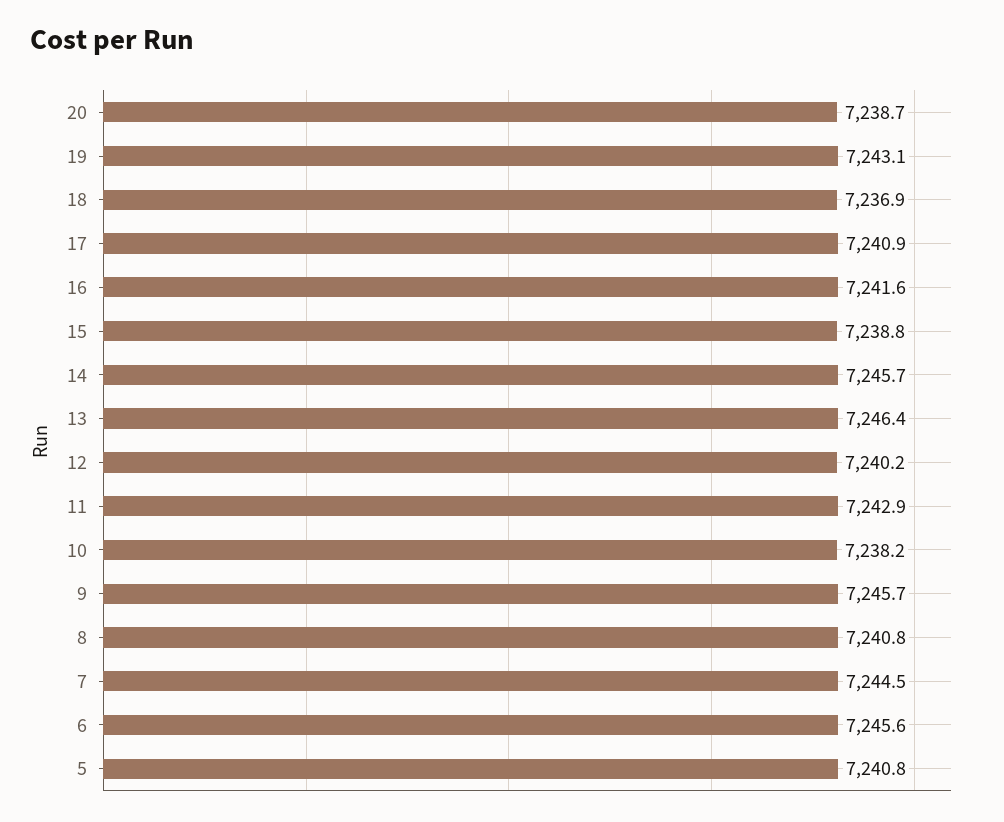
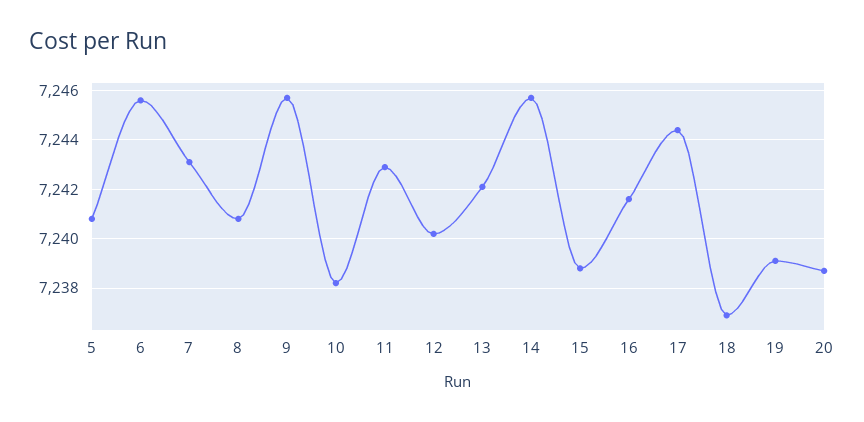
19: 7243.1 -> 7239
17: 7240.9 -> 7244.5
13: 7246.4 -> 7242
7: 7244.5 -> 7243

